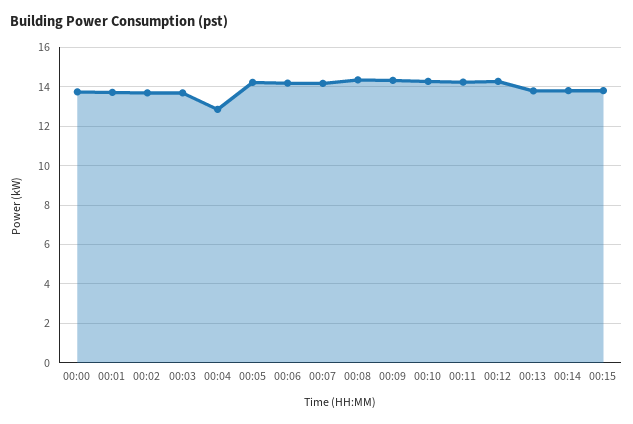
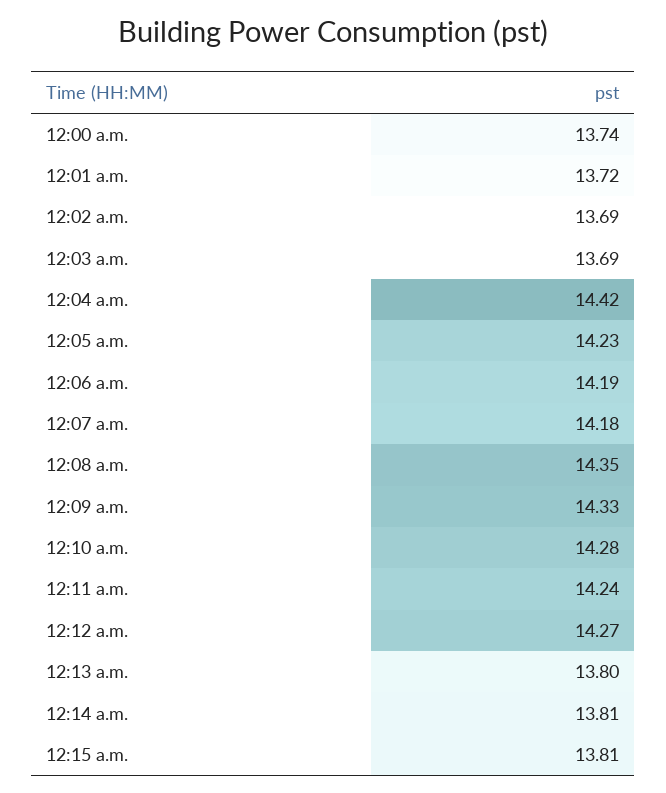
00:04: 13 -> 14.42

